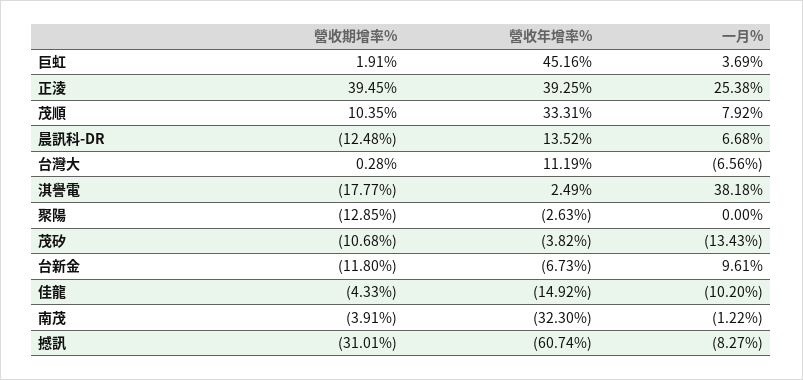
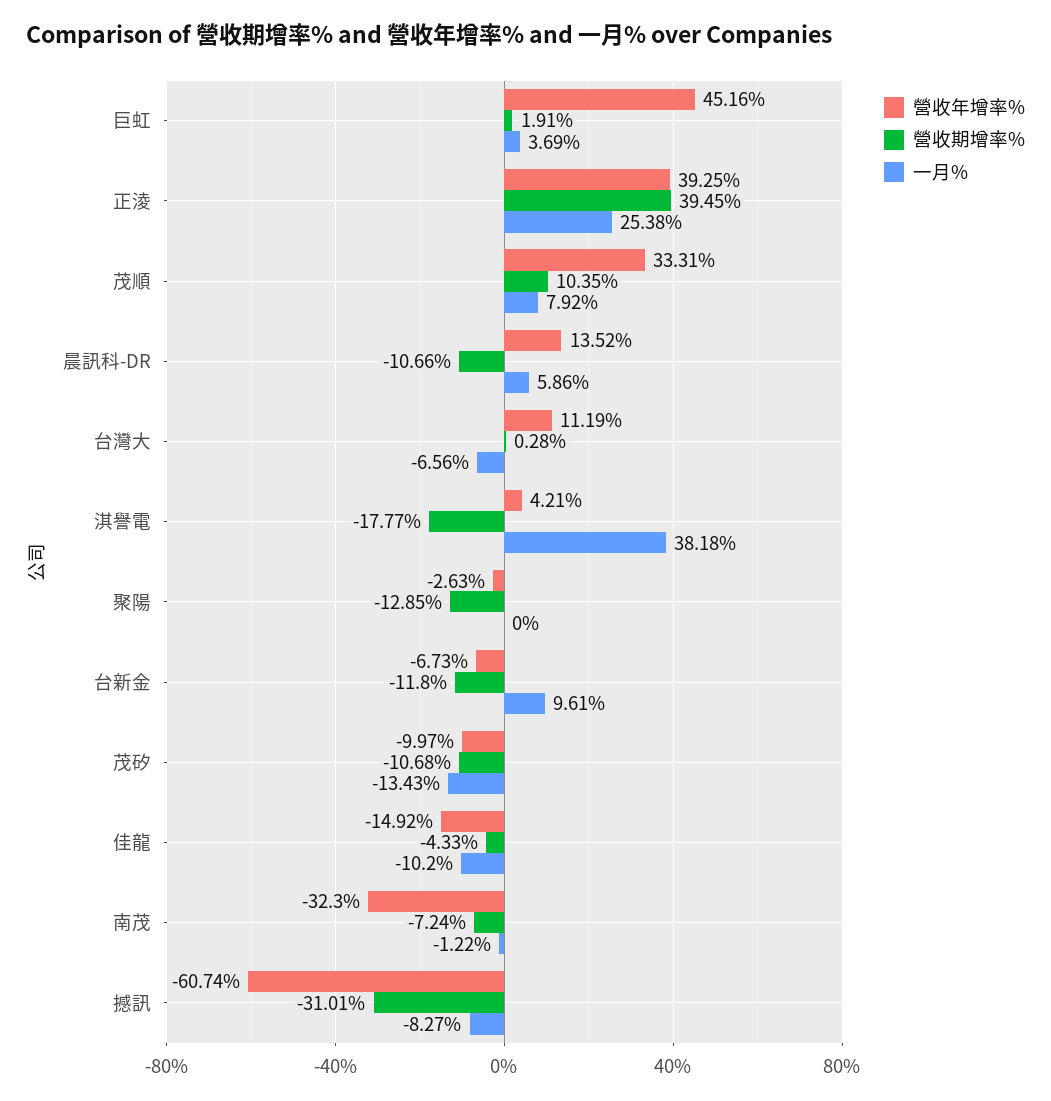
營收期增率%, 晨訊科-DR: -12.48 -> -10.66
一月%, 晨訊科-DR: 6.68 -> 5.86
營收年增率%, 淇譽電: 2.49 -> 4.21
營收年增率%, 茂矽: -3.82 -> -9.97
營收期增率%, 南茂: -3.91 -> -7.24

